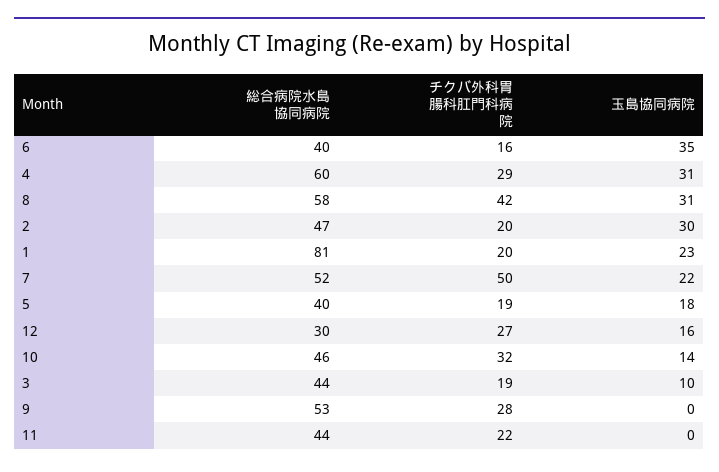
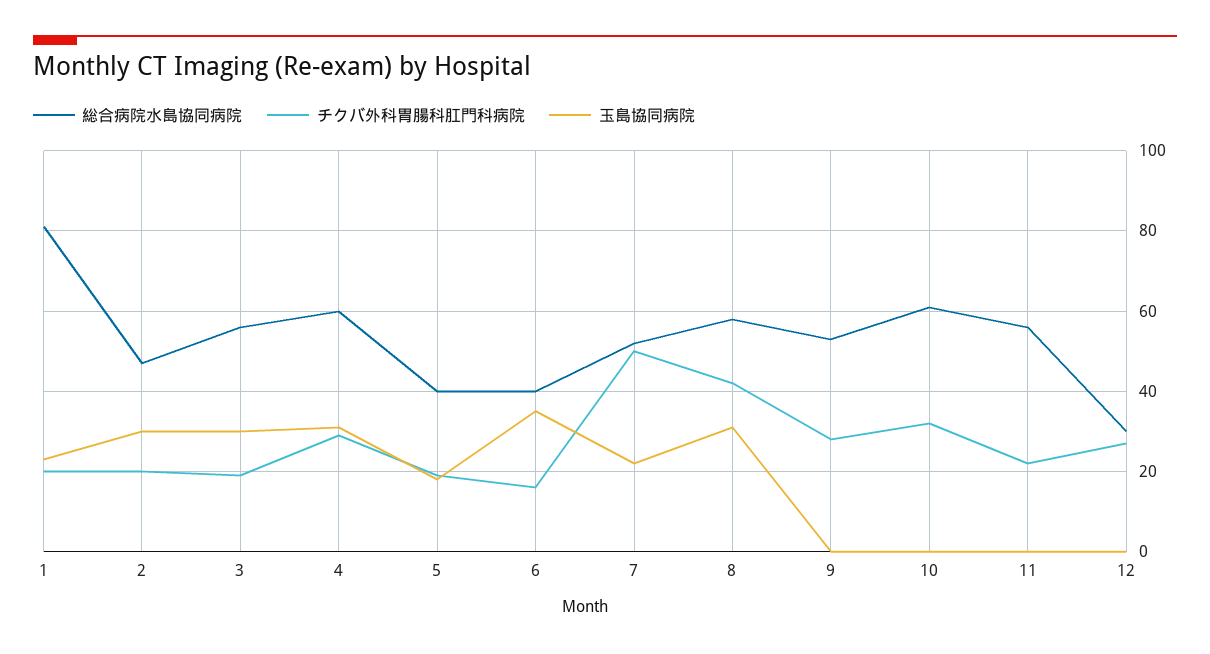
玉島協同病院, 12: 16 -> 0
総合病院水島協同病院, 10: 46 -> 60
玉島協同病院, 10: 14 -> 0
総合病院水島協同病院, 3: 44 -> 55
玉島協同病院, 3: 10 -> 30
総合病院水島協同病院, 11: 44 -> 55

